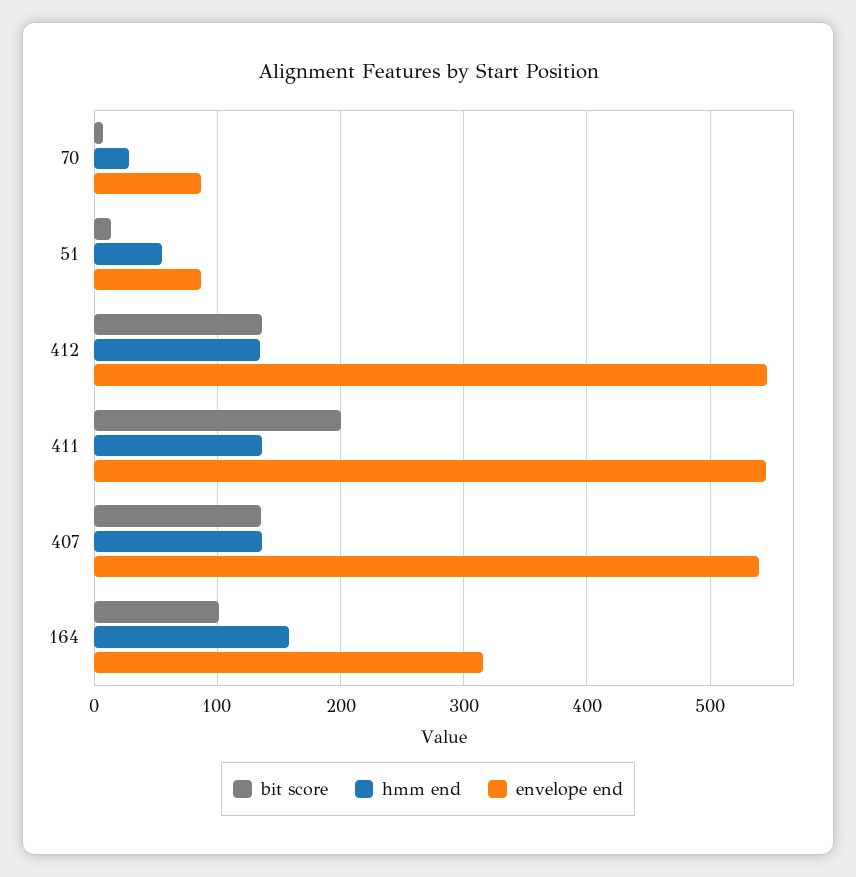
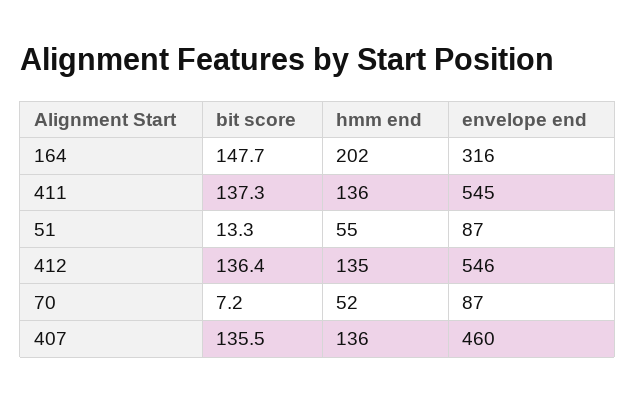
hmm end, 70: 30 -> 52
bit score, 411: 200 -> 137.3
envelope end, 407: 540 -> 460
bit score, 164: 100 -> 147.7
hmm end, 164: 160 -> 202

